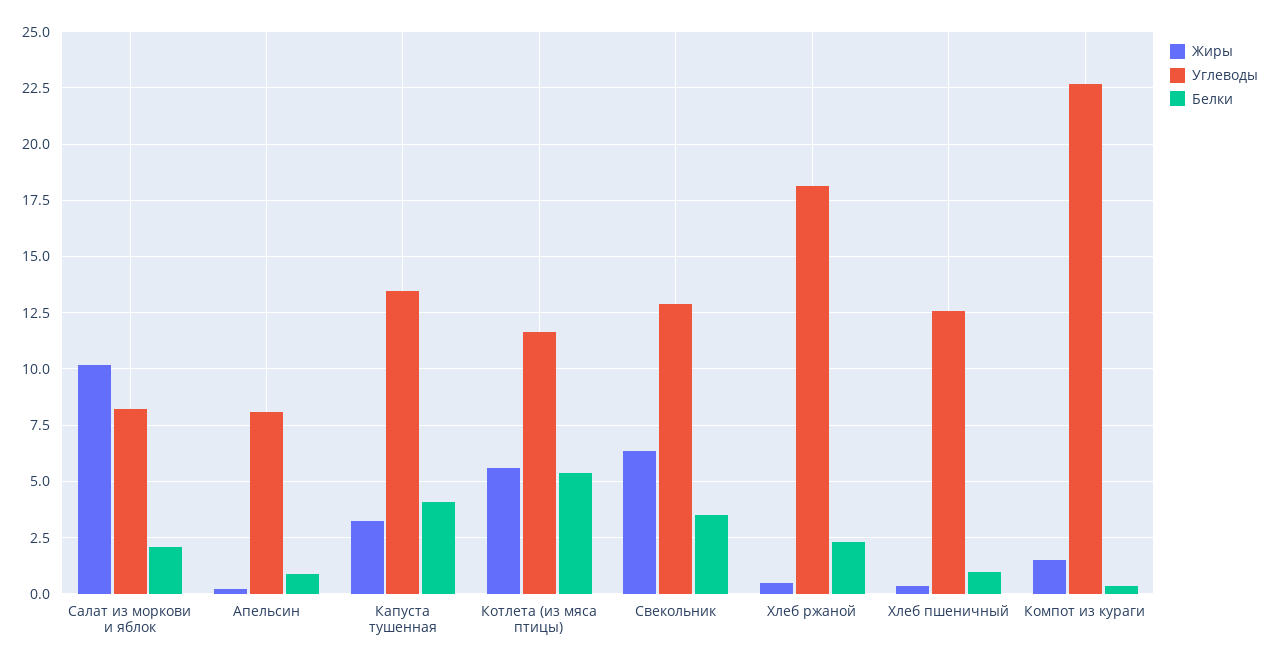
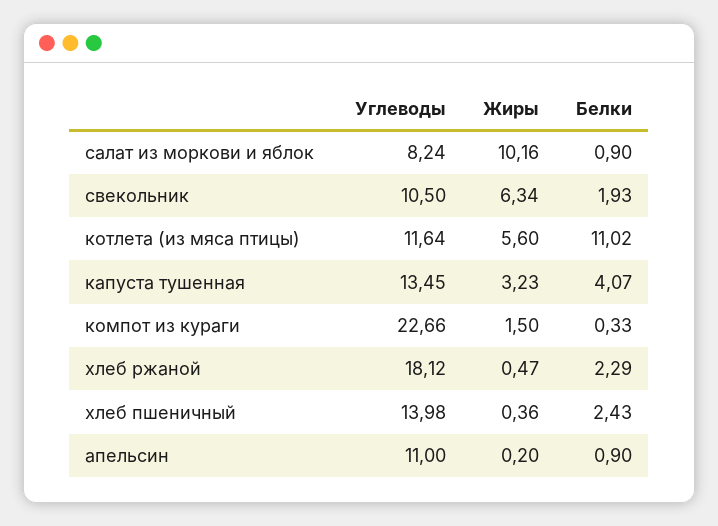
Белки, Салат из моркови и яблок: 2 -> 0.9
Углеводы, Апельсин: 8 -> 11
Белки, Котлета (из мяса птицы): 5.5 -> 11.02
Углеводы, Свекольник: 13 -> 10.5
Белки, Свекольник: 3.5 -> 1.93
Углеводы, Хлеб пшеничный: 12.5 -> 13.98
Белки, Хлеб пшеничный: 1 -> 2.43

